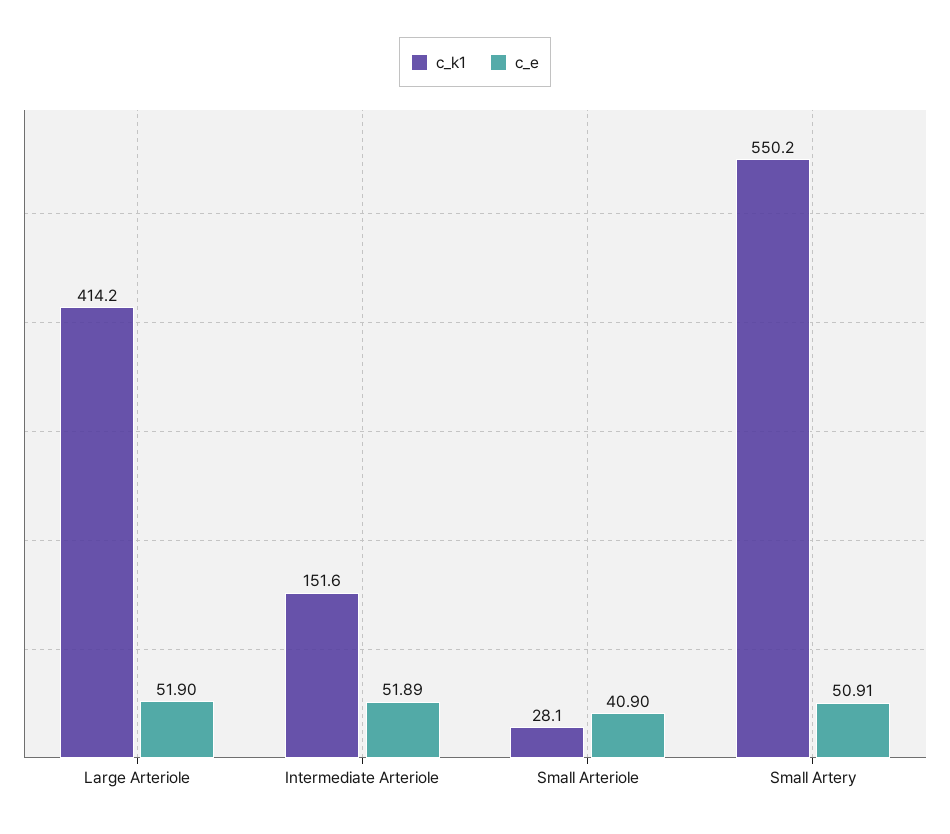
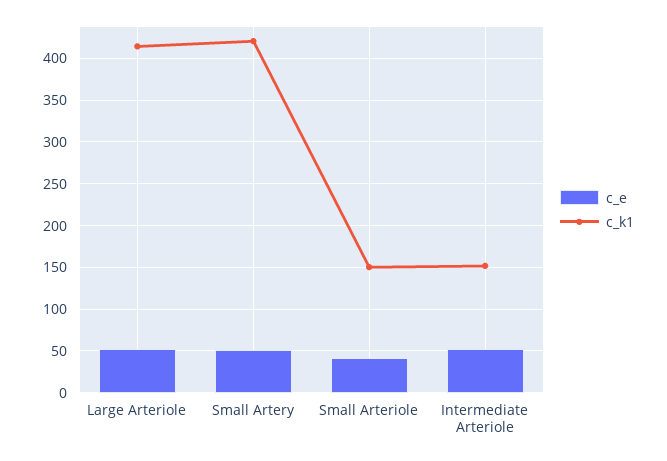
c_k1, Small Arteriole: 28.1 -> 150
c_k1, Small Artery: 550.2 -> 420

